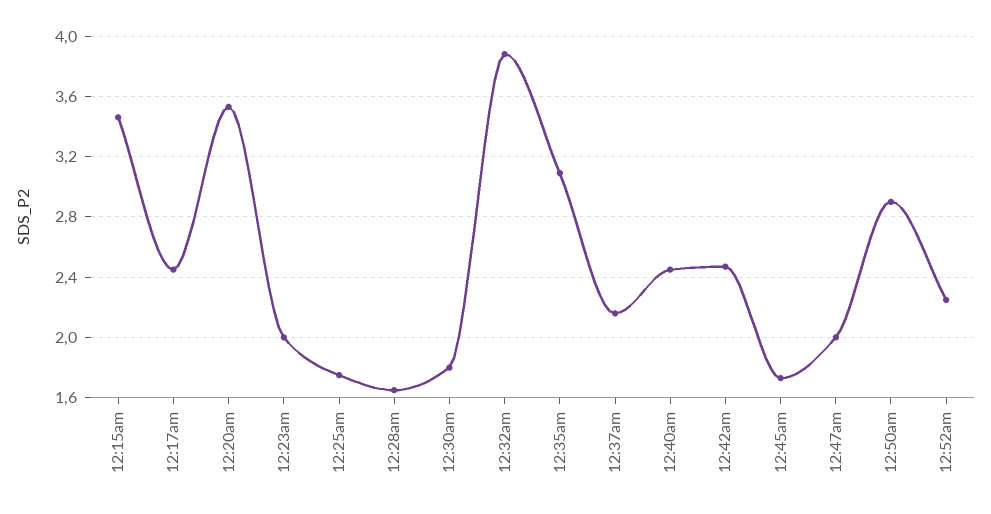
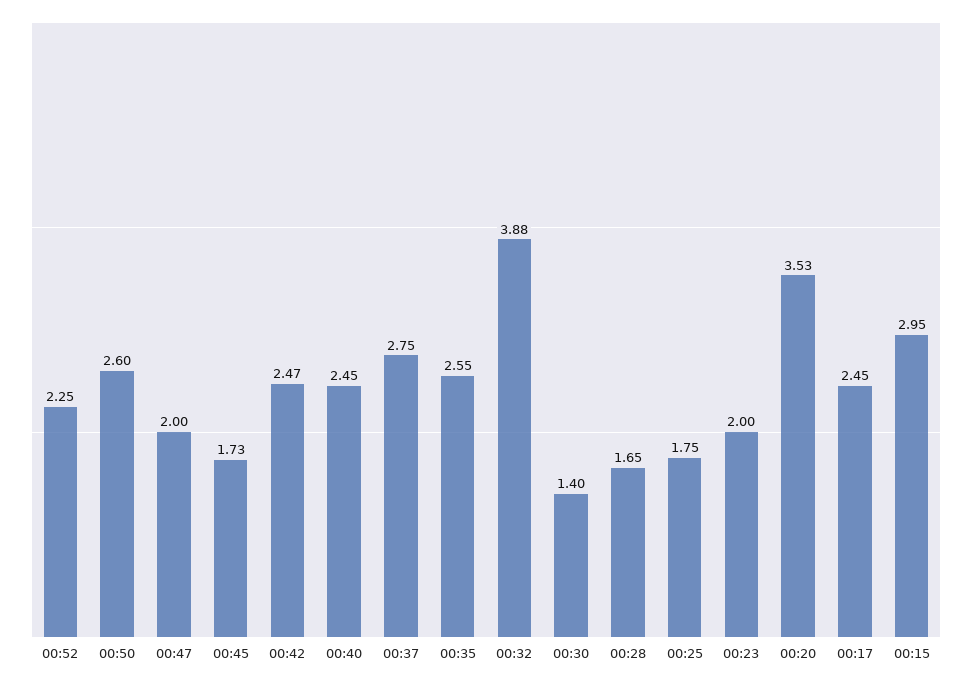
12:15am: 3.45 -> 2.95
12:30am: 1.8 -> 1.4
12:35am: 3.1 -> 2.55
12:37am: 2.15 -> 2.75
12:50am: 2.9 -> 2.6

